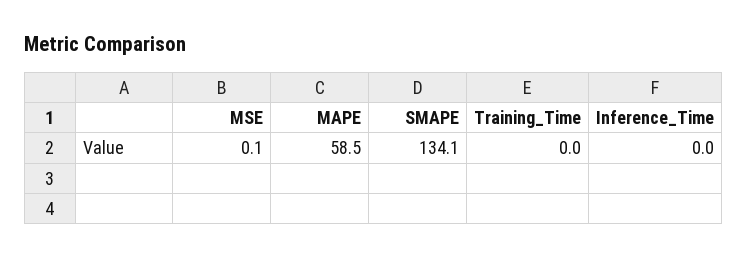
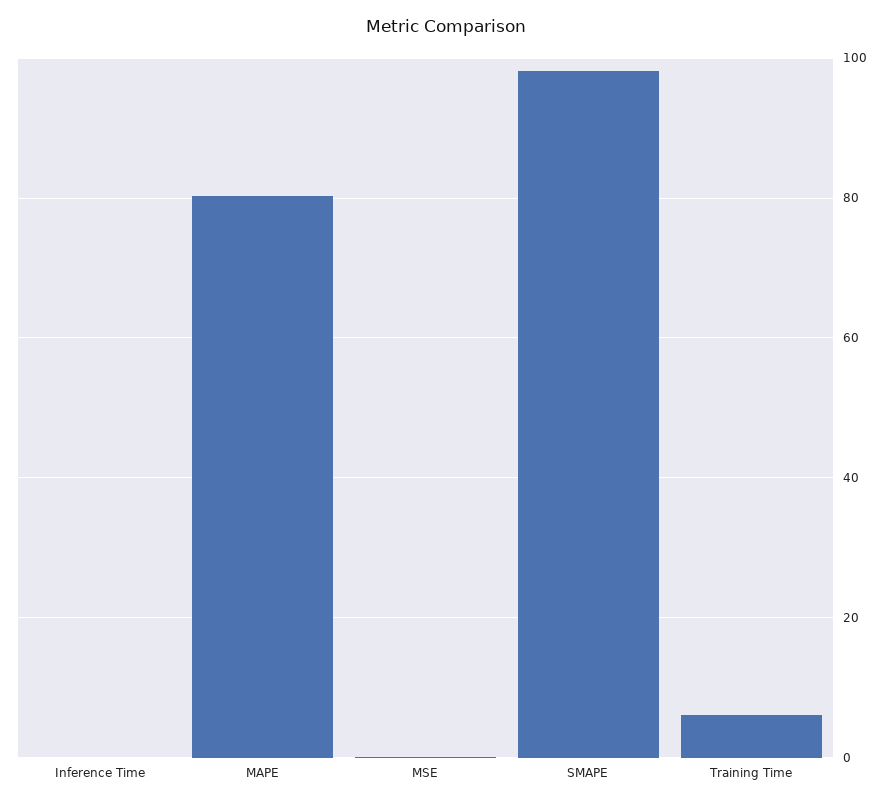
MAPE: 58.5 -> 80
SMAPE: 134.1 -> 98
Training_Time: 0 -> 6

